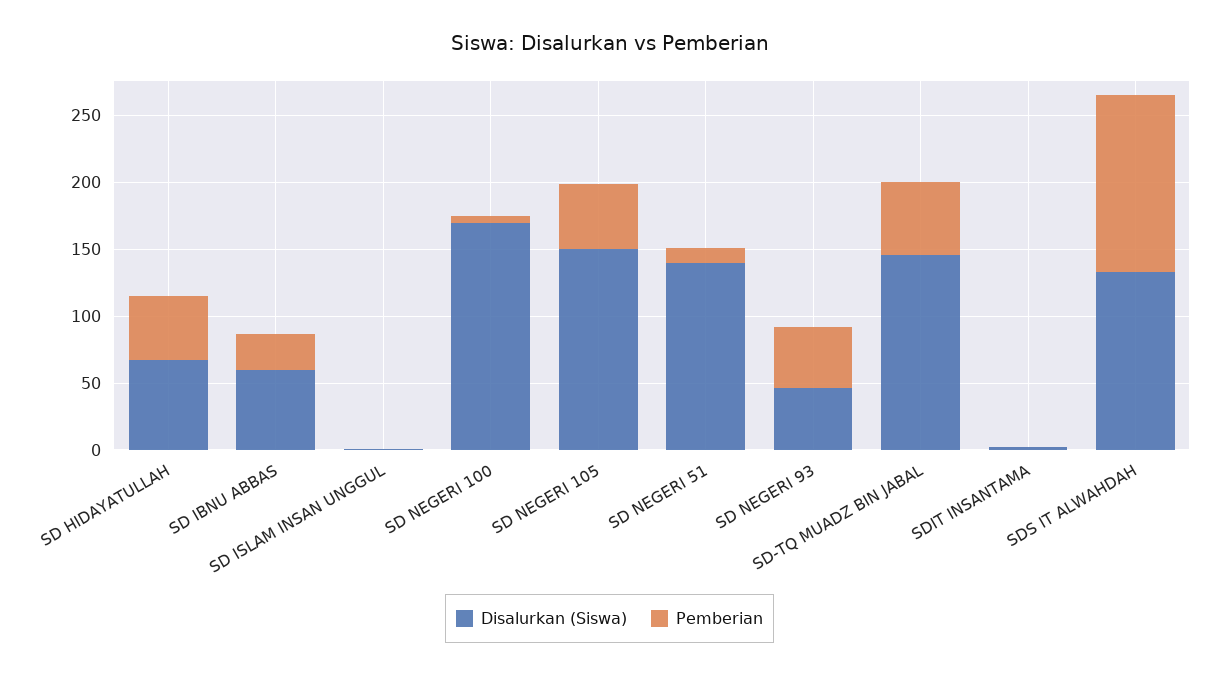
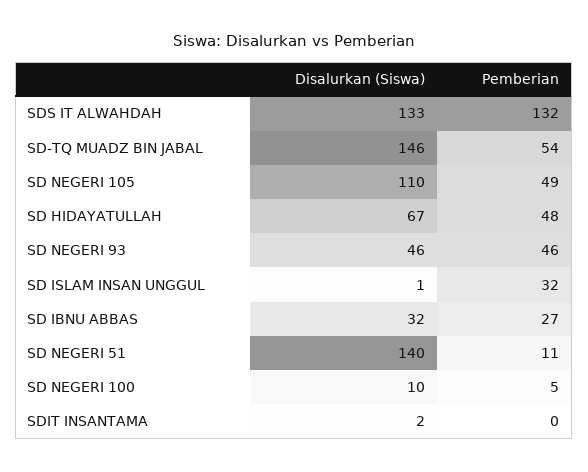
Disalurkan (Siswa), SD IBNU ABBAS: 60 -> 32
Pemberian, SD ISLAM INSAN UNGGUL: 0 -> 32
Disalurkan (Siswa), SD NEGERI 100: 170 -> 10
Disalurkan (Siswa), SD NEGERI 105: 150 -> 110

